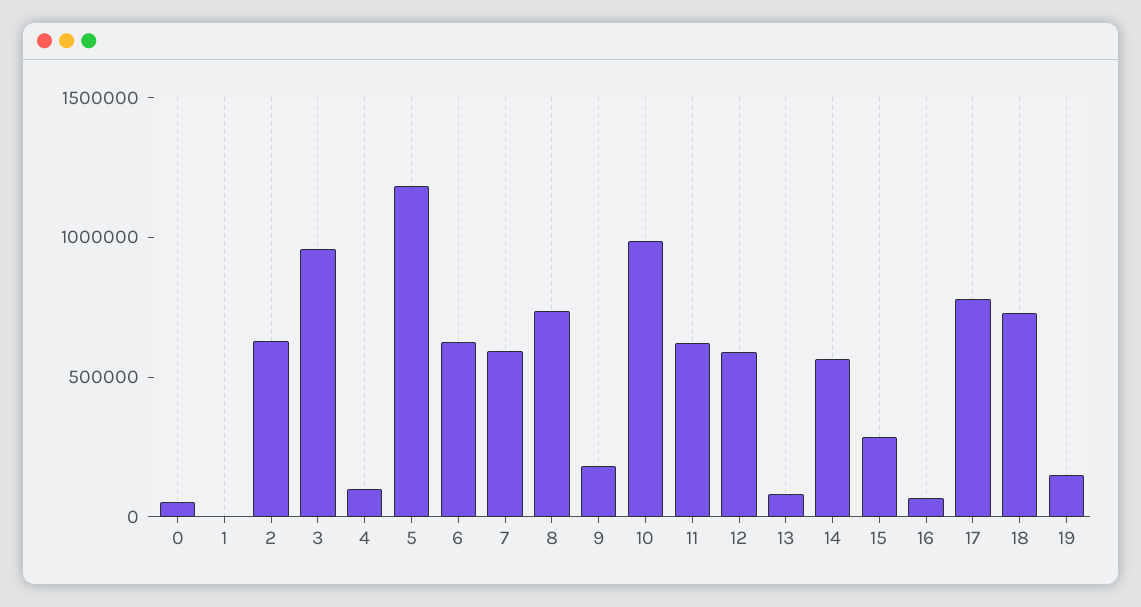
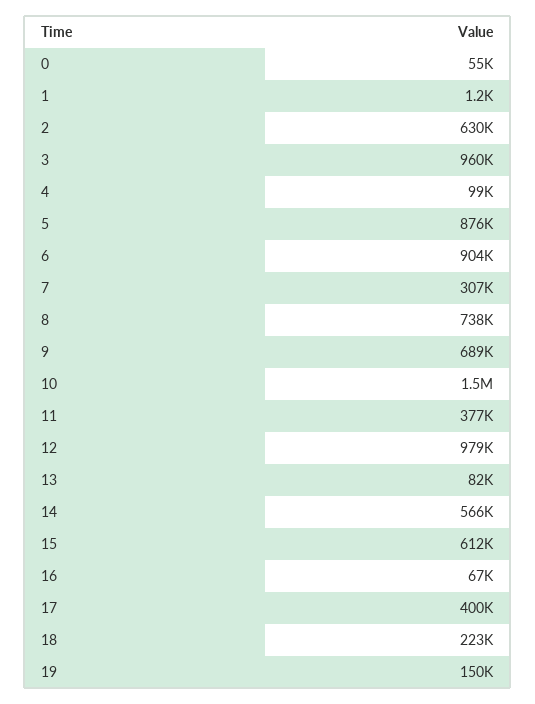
5: 1200000 -> 876000
6: 600000 -> 904000
7: 600000 -> 307000
9: 200000 -> 689000
10: 1000000 -> 1500000
11: 600000 -> 377000
12: 600000 -> 979000
15: 300000 -> 612000
17: 800000 -> 400000
18: 700000 -> 223000

